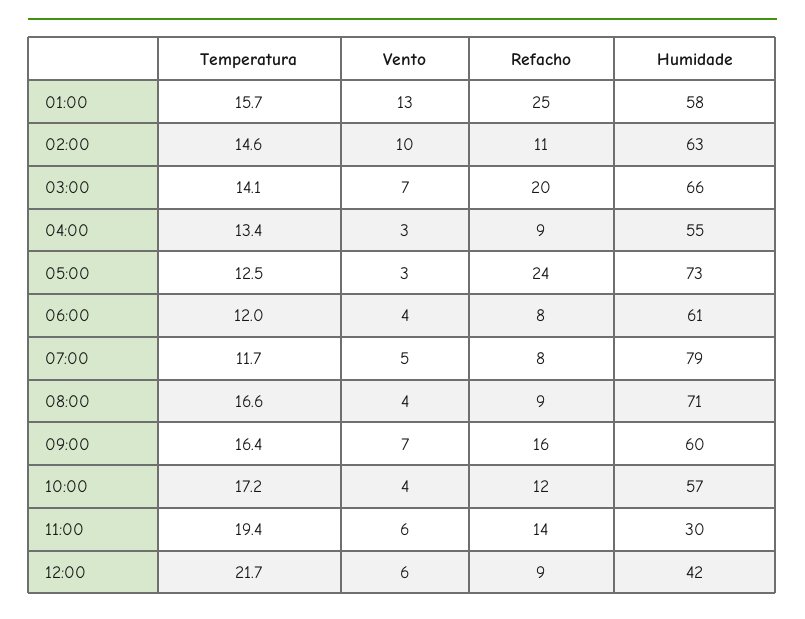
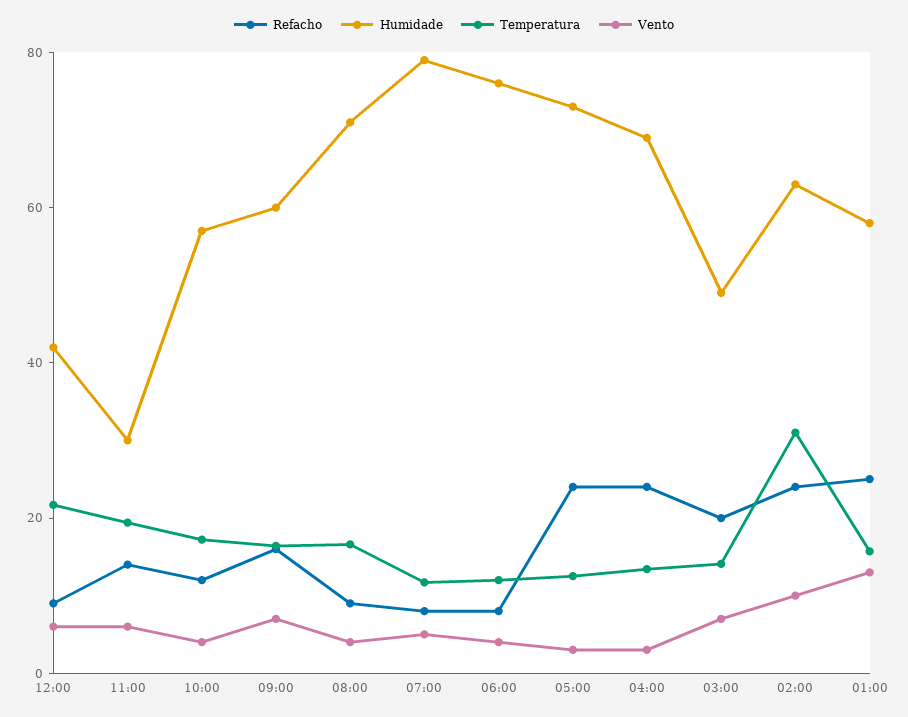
Temperatura, 02:00: 14.6 -> 30
Refacho, 02:00: 11 -> 25
Humidade, 03:00: 66 -> 50
Refacho, 04:00: 9 -> 25
Humidade, 04:00: 55 -> 70
Humidade, 06:00: 61 -> 75

